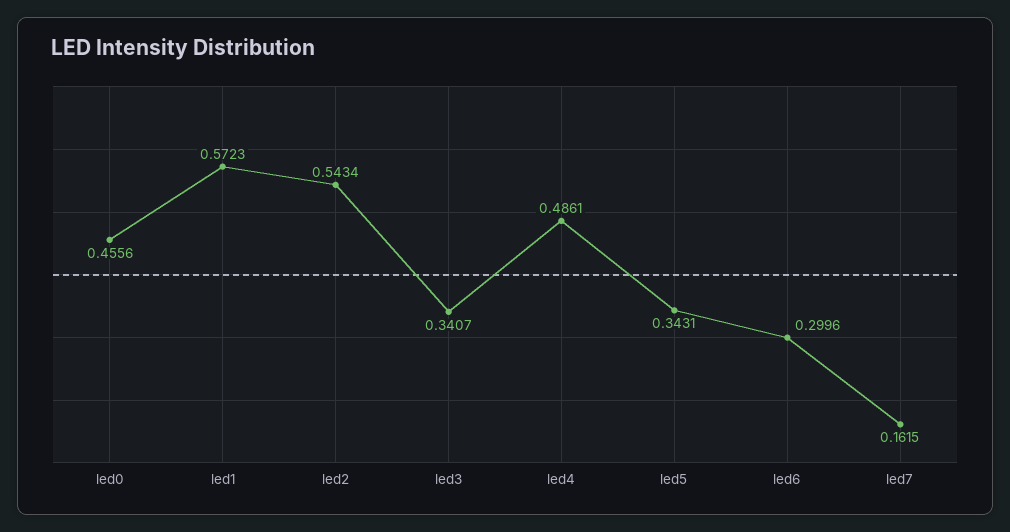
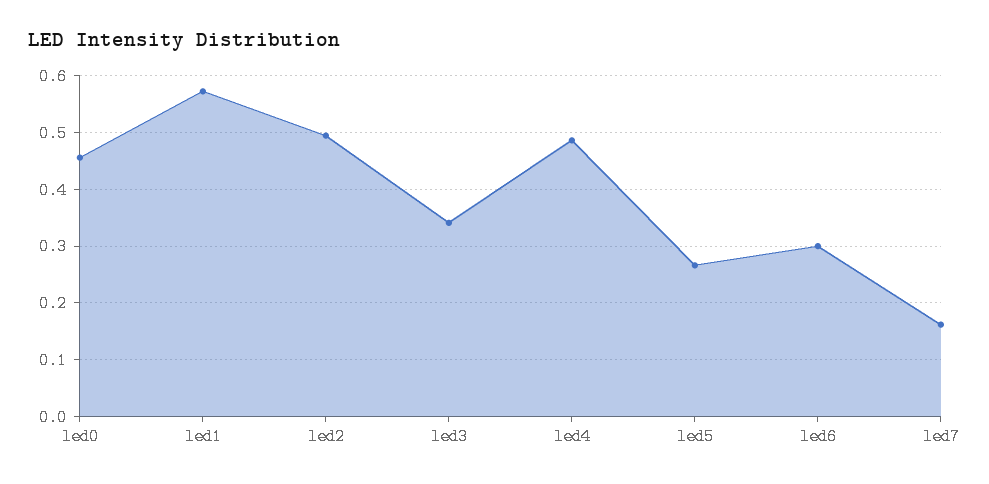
led2: 0.5434 -> 0.5
led5: 0.3431 -> 0.26

